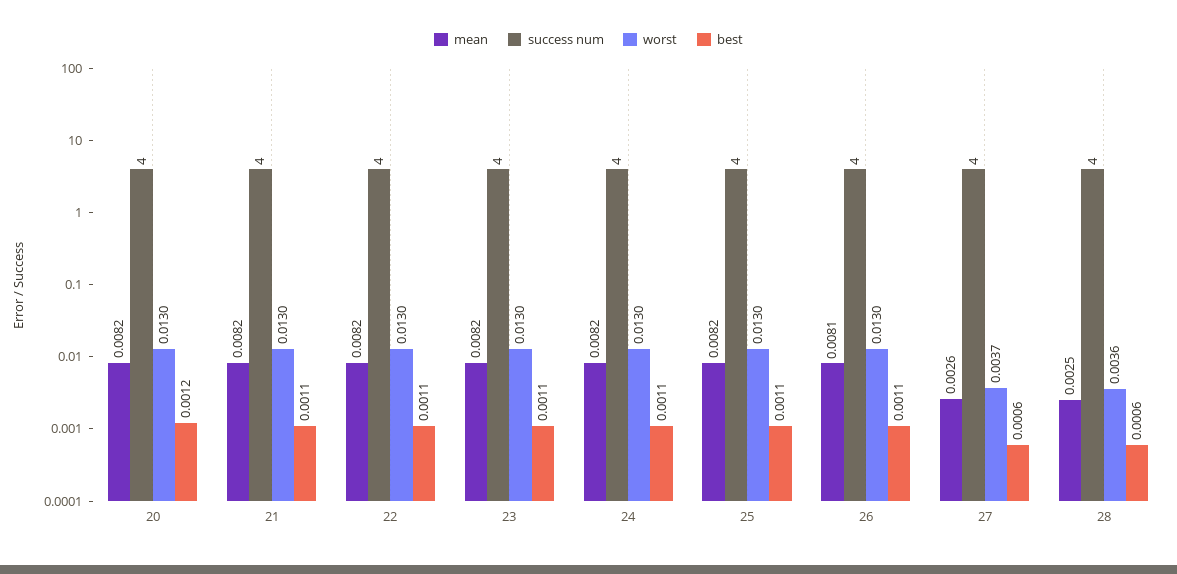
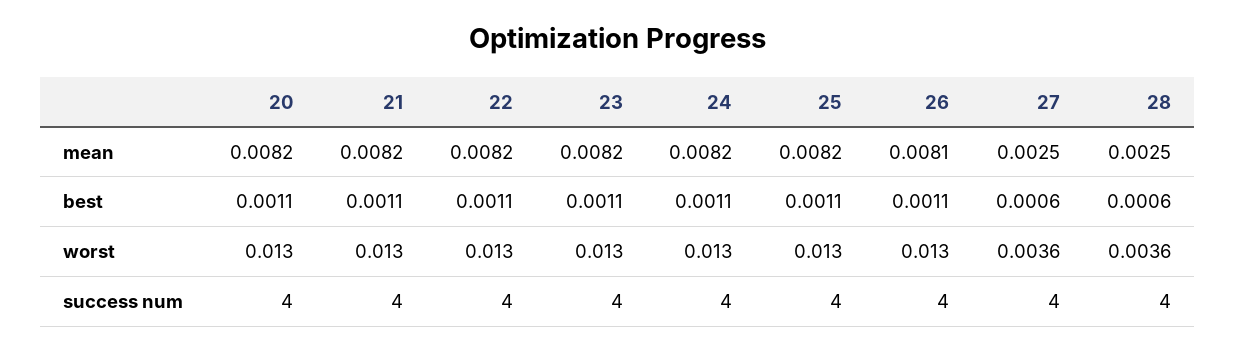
best, 20: 0.0012 -> 0.0011
mean, 27: 0.0026 -> 0.0025
worst, 27: 0.0037 -> 0.0036

